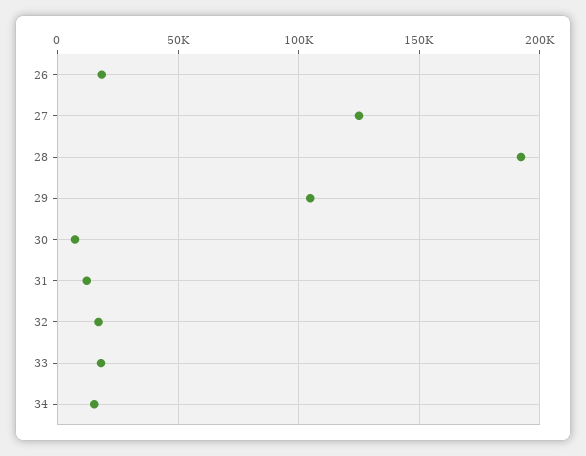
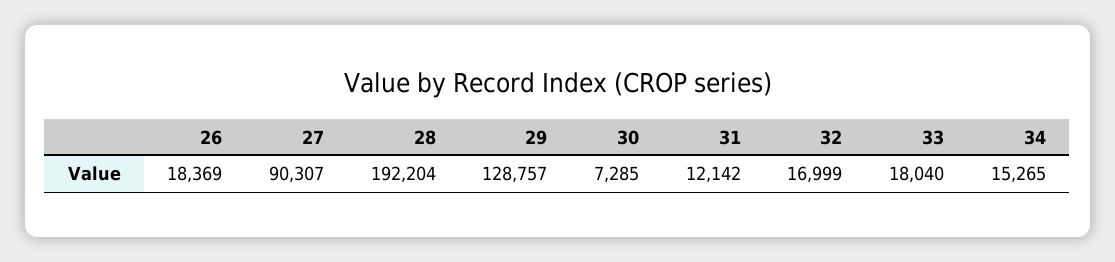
27: 125000 -> 90307
29: 105000 -> 128757

